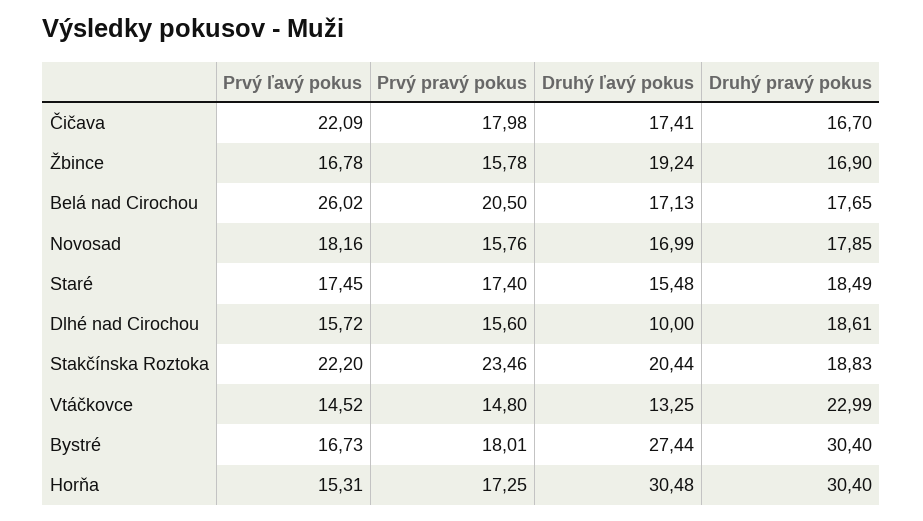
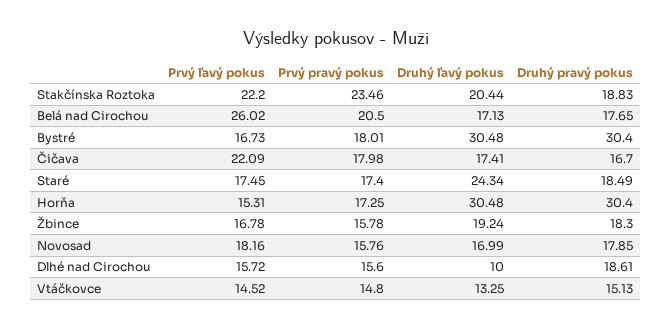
Druhý pravý pokus, Žbince: 16.9 -> 18.3
Druhý ľavý pokus, Staré: 15.48 -> 24.34
Druhý pravý pokus, Vtáčkovce: 22.99 -> 15.13
Druhý ľavý pokus, Bystré: 27.44 -> 30.48

